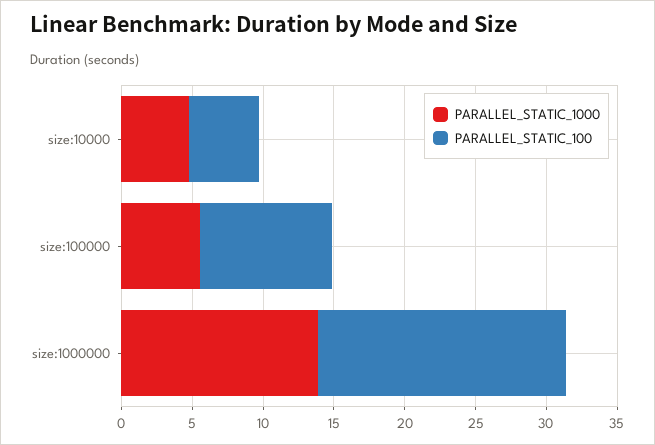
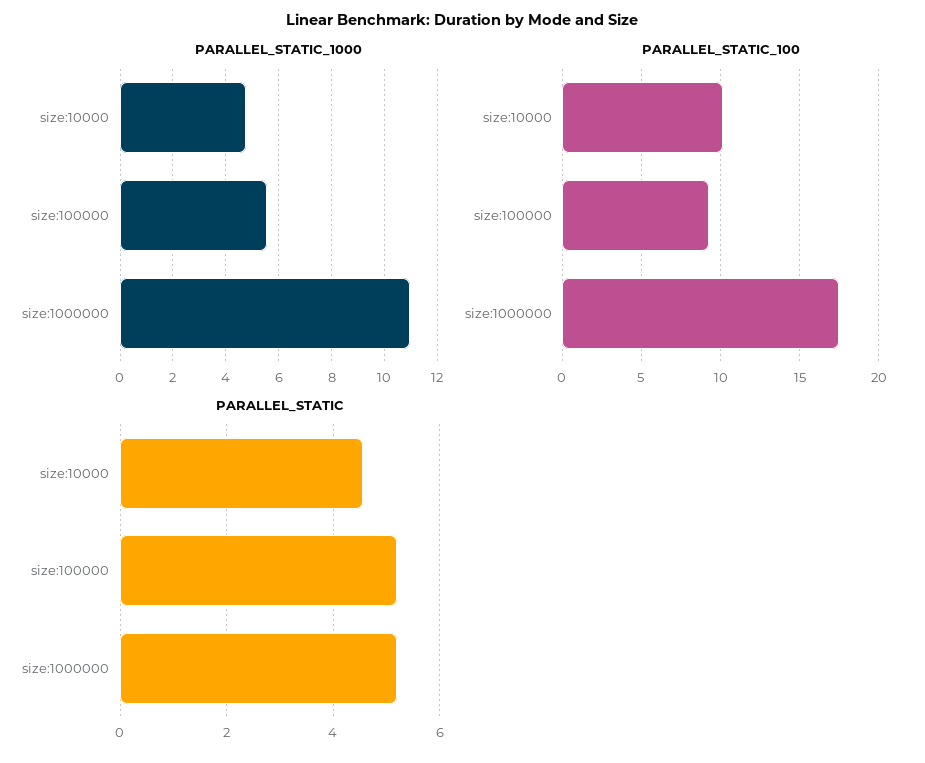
PARALLEL_STATIC_100, size:10000: 5 -> 10
PARALLEL_STATIC_1000, size:1000000: 14 -> 11
PARALLEL_STATIC, size:10000: none -> 4.6
PARALLEL_STATIC, size:100000: none -> 5.2
PARALLEL_STATIC, size:1000000: none -> 5.2

